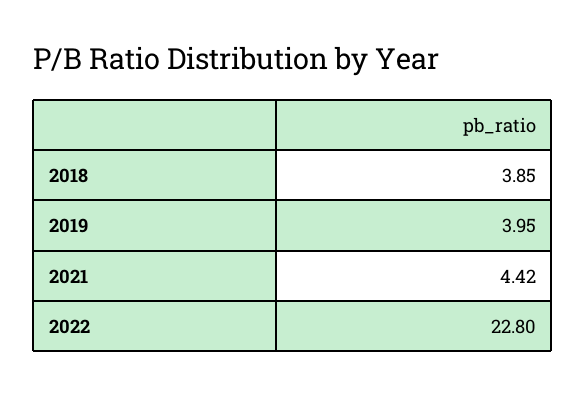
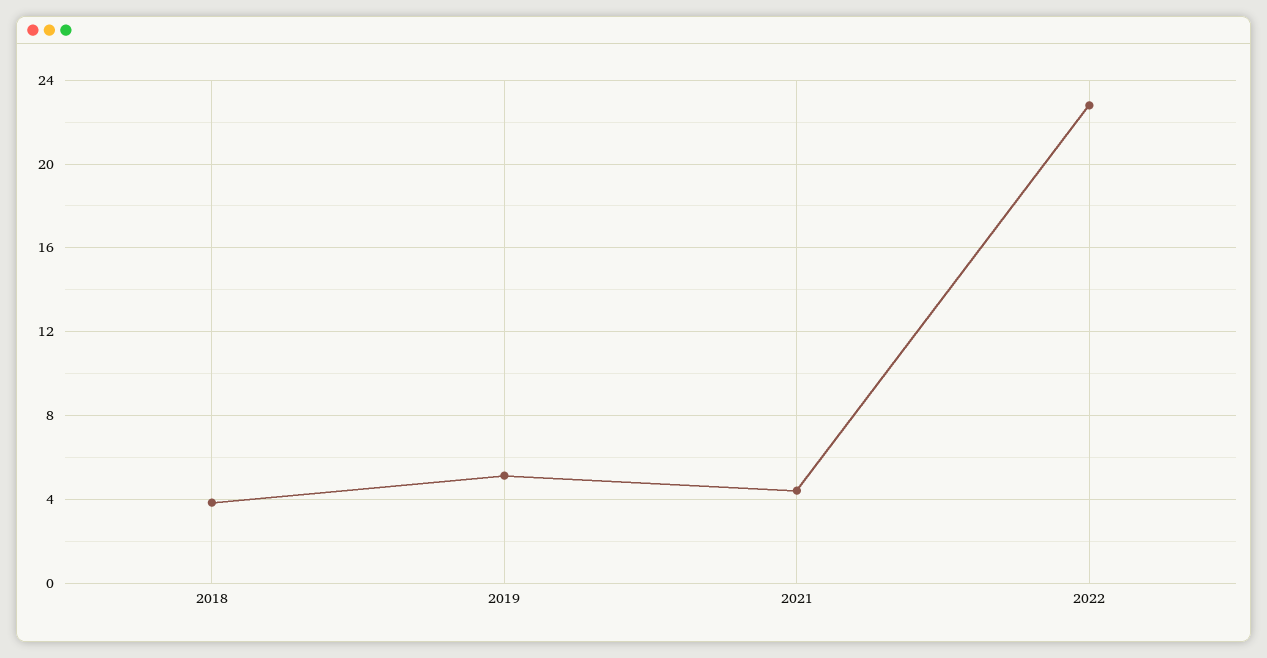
2019: 3.95 -> 5

